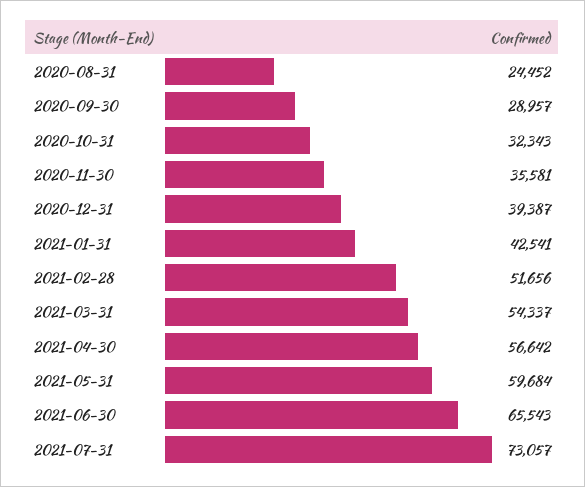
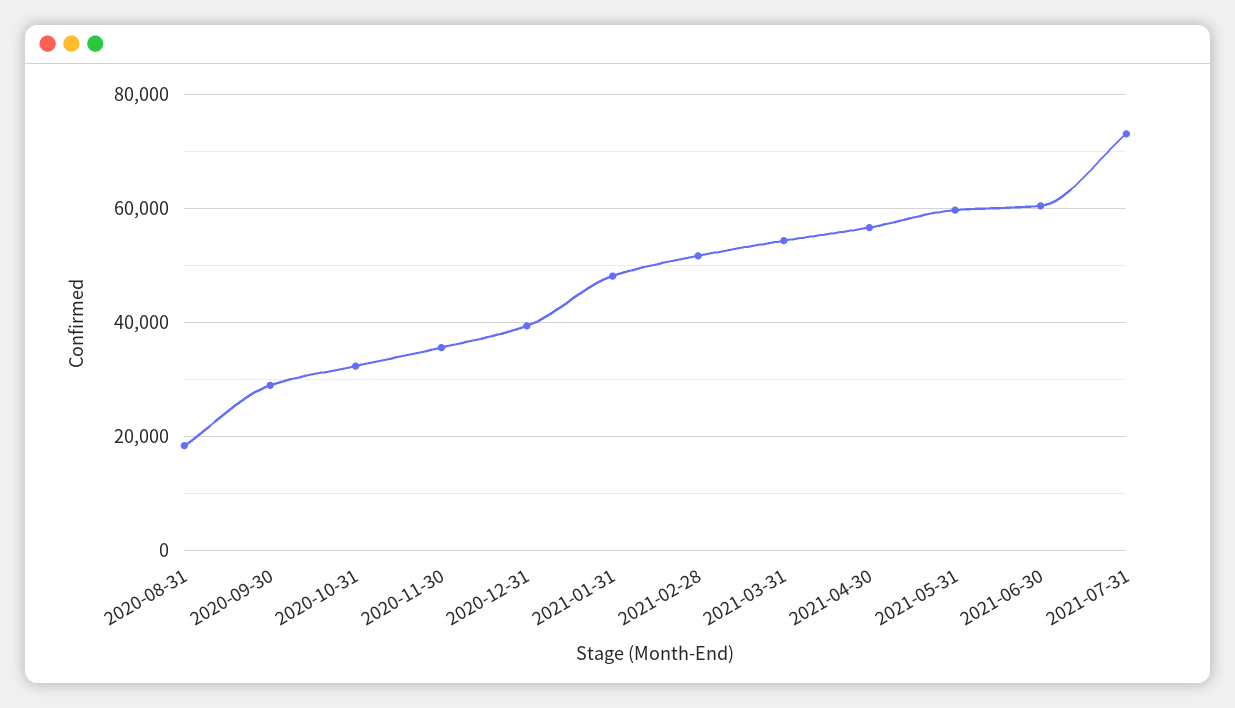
2020-08-31: 24452 -> 18000
2021-01-31: 42541 -> 48000
2021-06-30: 65543 -> 60000

